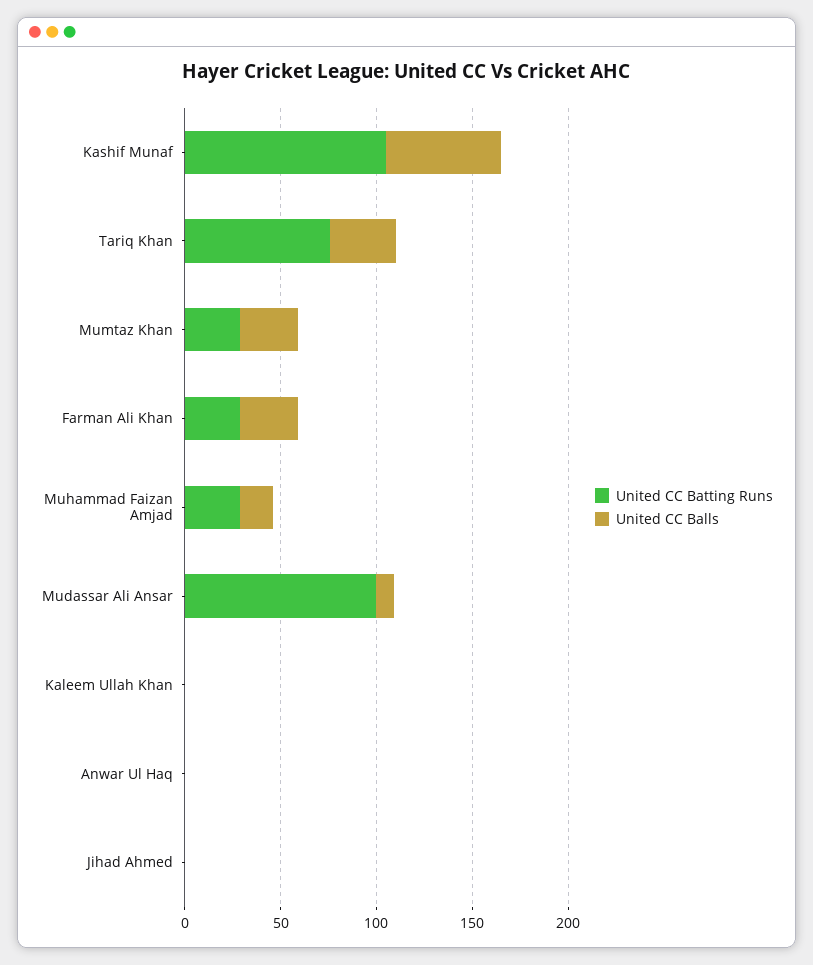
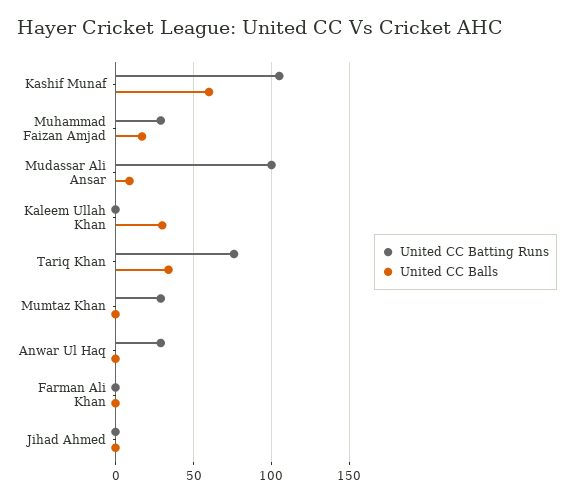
United CC Balls, Mumtaz Khan: 30 -> 0
United CC Batting Runs, Farman Ali Khan: 30 -> 0
United CC Balls, Farman Ali Khan: 30 -> 0
United CC Balls, Kaleem Ullah Khan: 0 -> 30
United CC Batting Runs, Anwar Ul Haq: 0 -> 30

